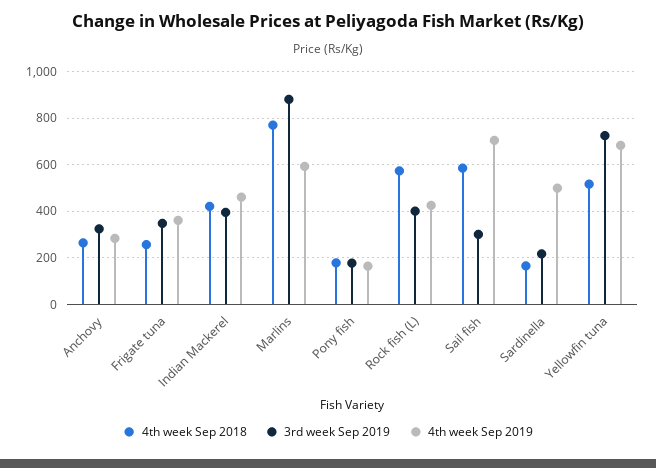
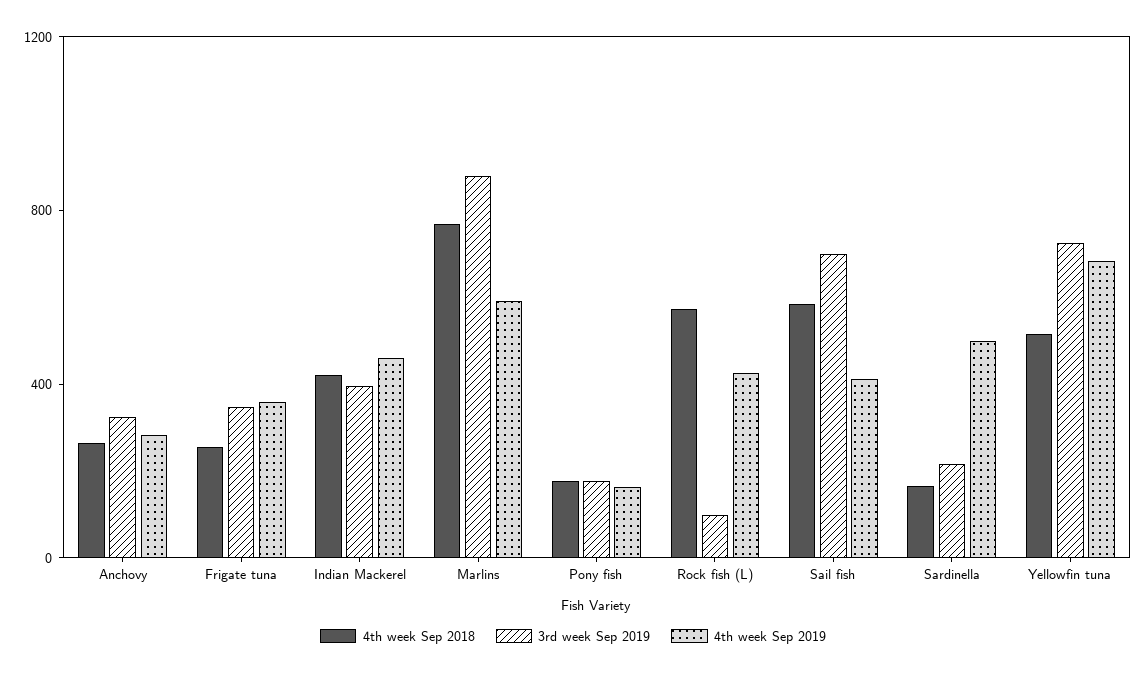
3rd week Sep 2019, Rock fish (L): 400 -> 100
3rd week Sep 2019, Sail fish: 300 -> 700
4th week Sep 2019, Sail fish: 700 -> 400

